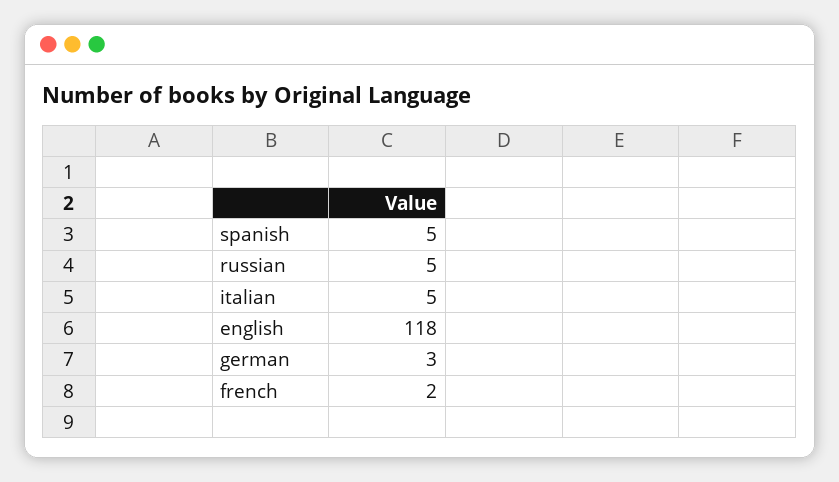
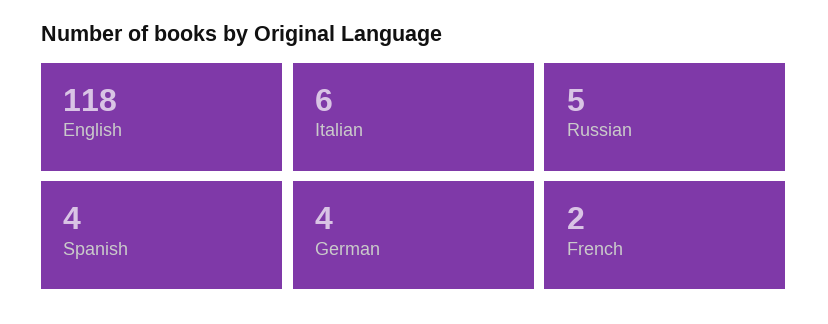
spanish: 5 -> 4
italian: 5 -> 6
german: 3 -> 4

